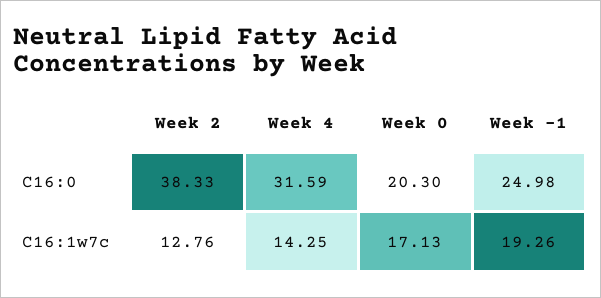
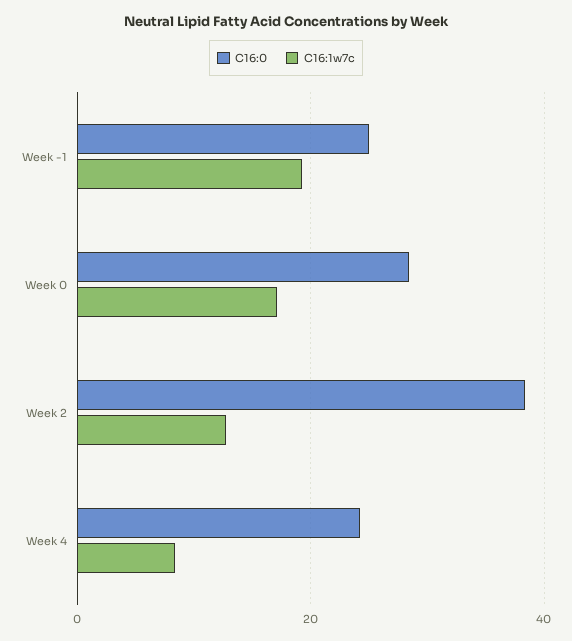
C16:0, Week 4: 31.59 -> 24
C16:0, Week 0: 20.3 -> 28
C16:1w7c, Week 4: 14.25 -> 8

